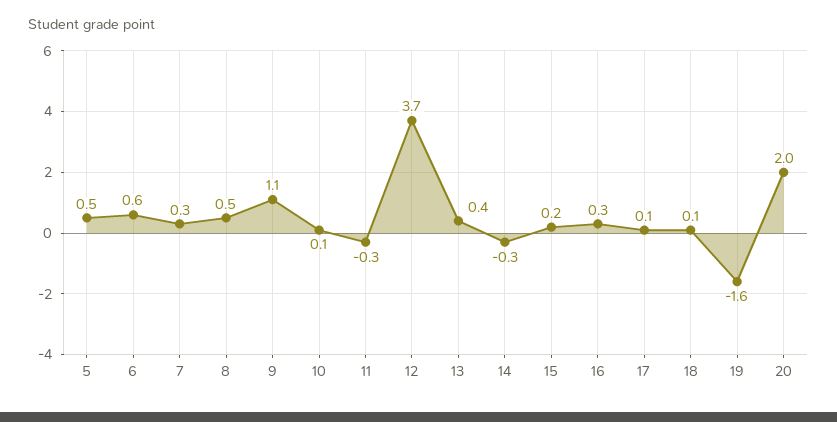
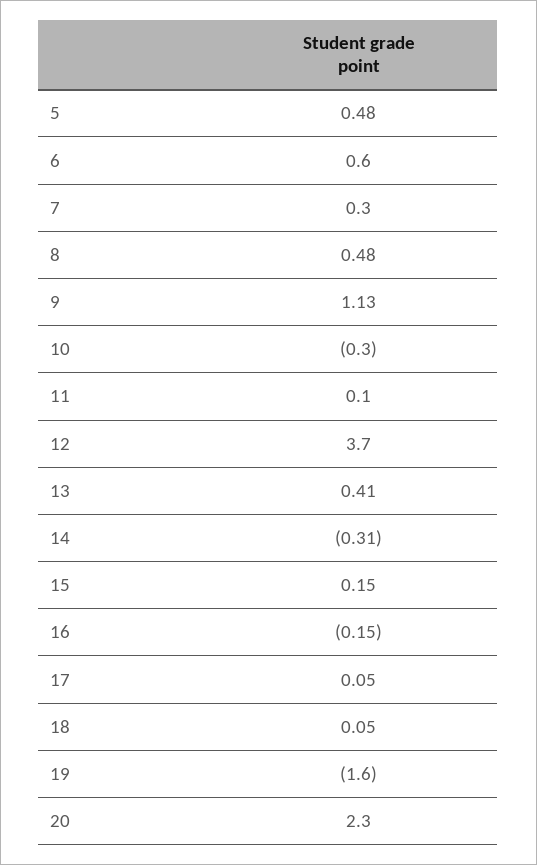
10: 0.1 -> -0.3
11: -0.3 -> 0.1
16: 0.3 -> -0.15
20: 2 -> 2.3

